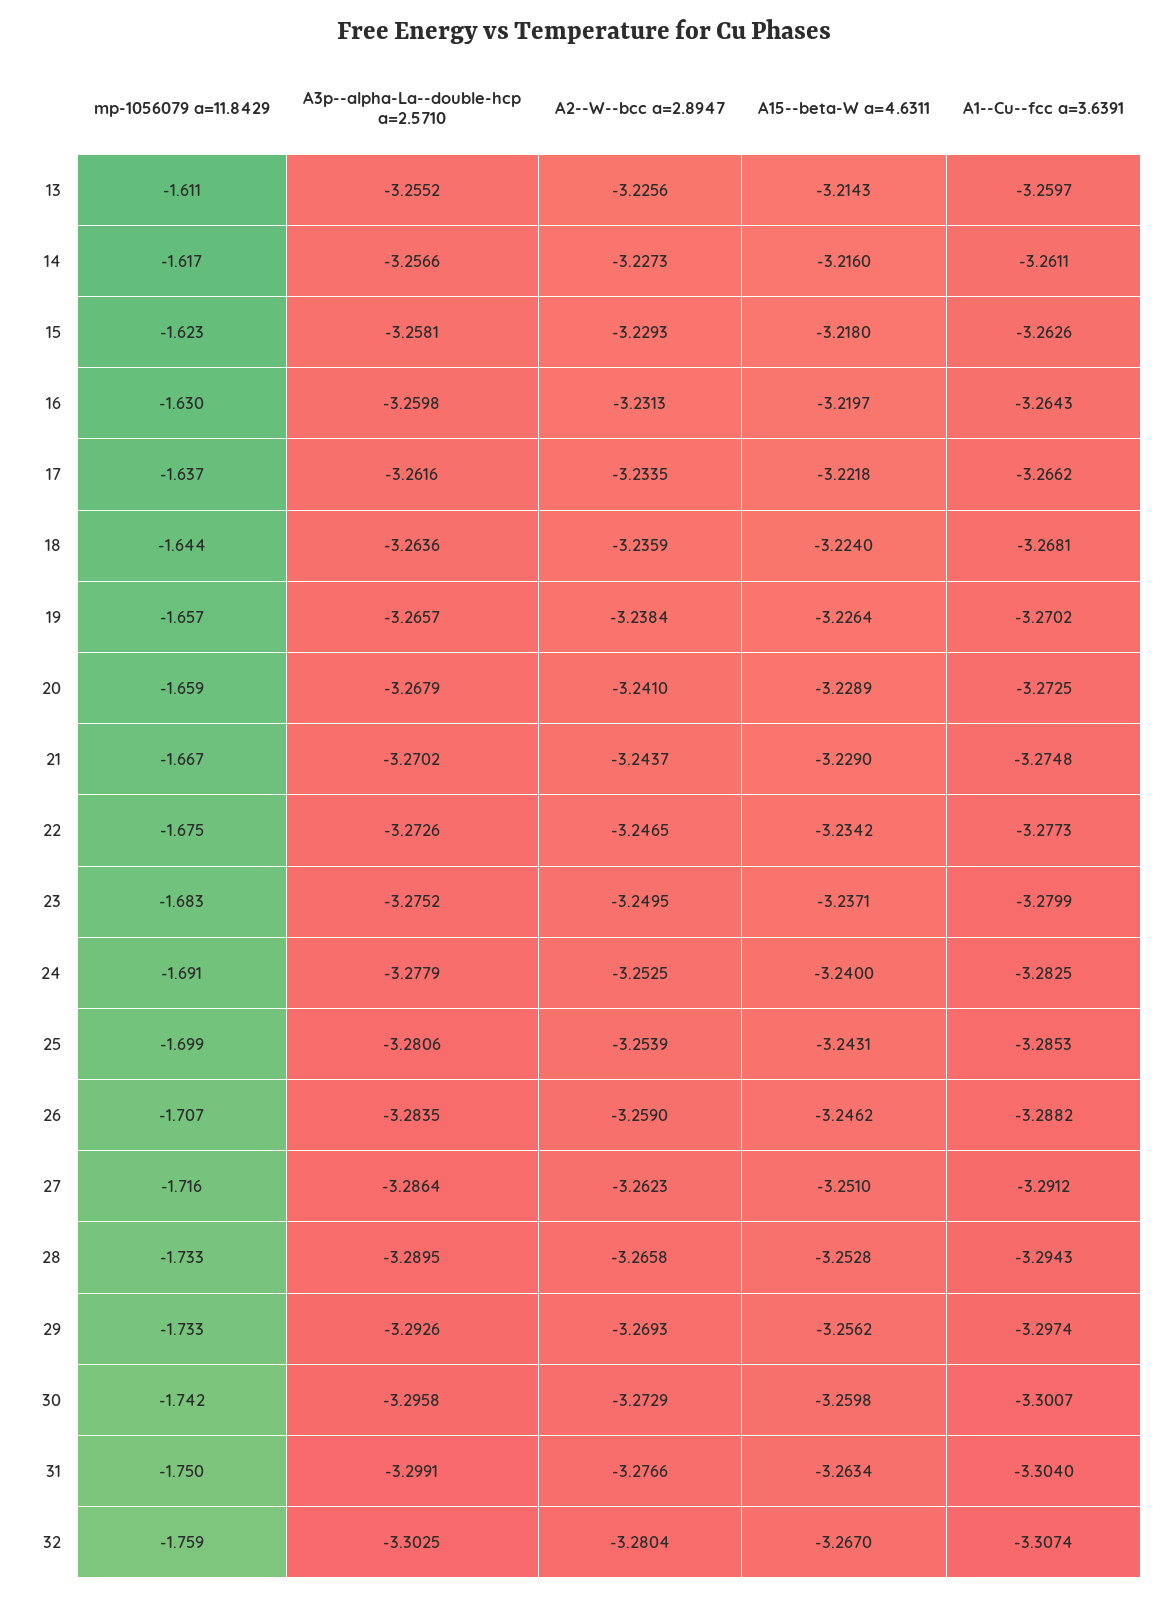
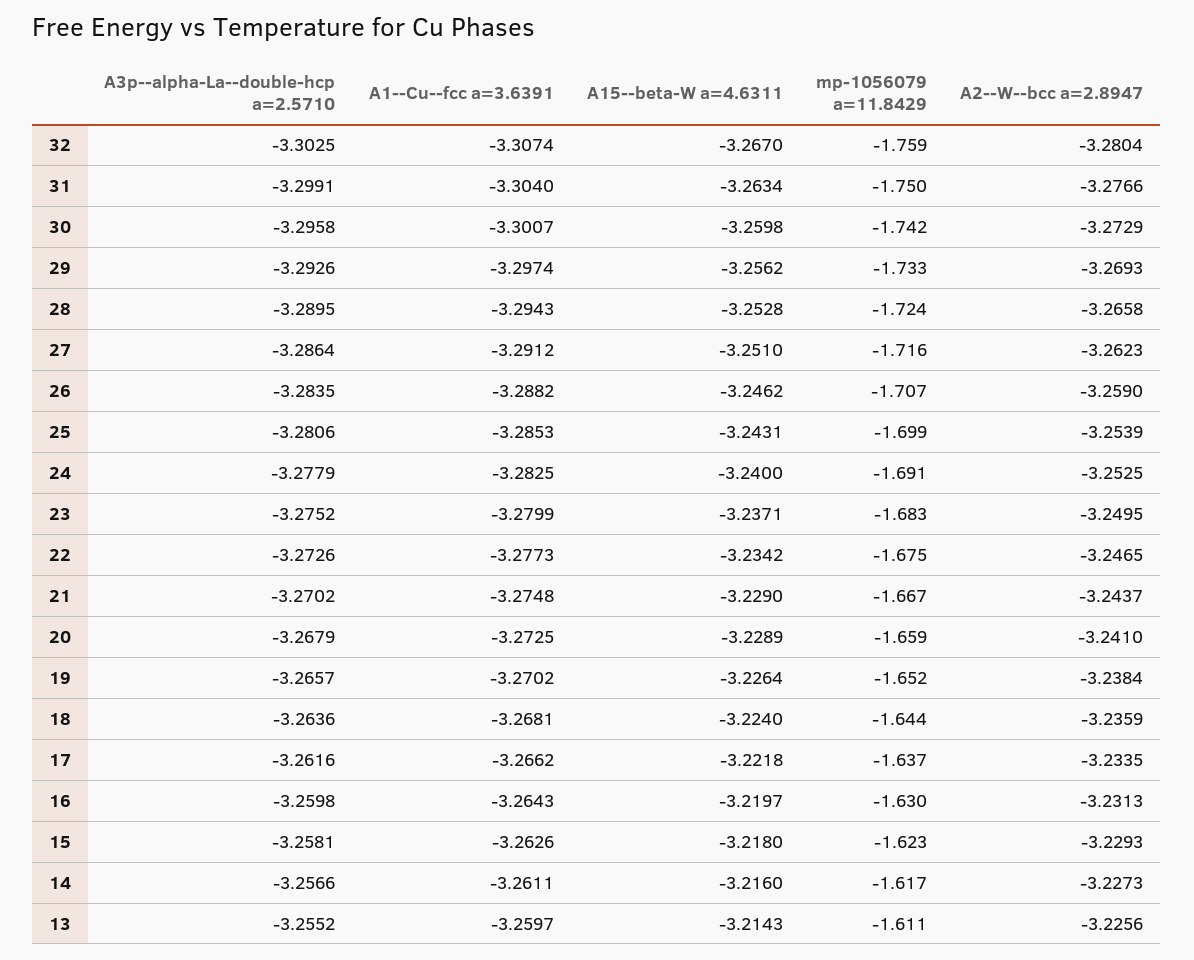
mp-1056079 a=11.8429, 19: -1.657 -> -1.652
mp-1056079 a=11.8429, 28: -1.733 -> -1.724

